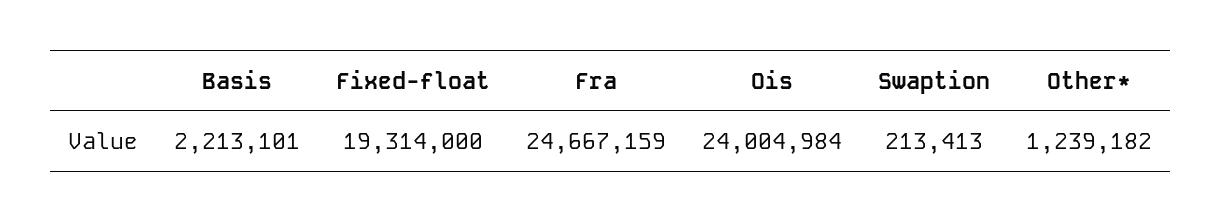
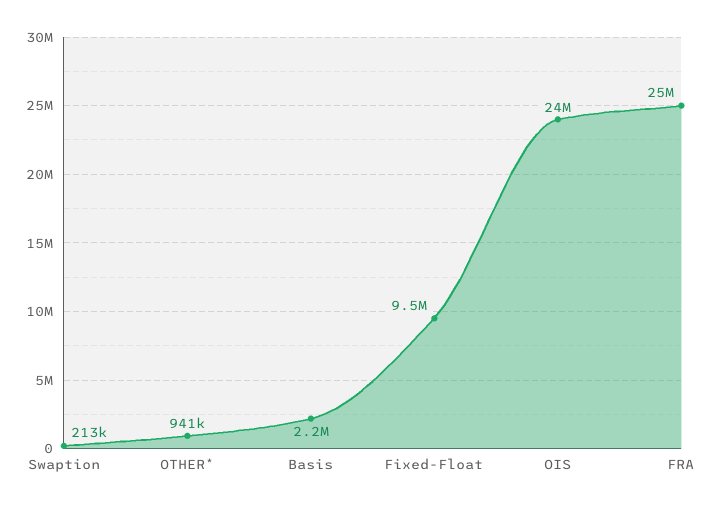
Fixed-float: 19314000 -> 9500000
Other*: 1239182 -> 941000

